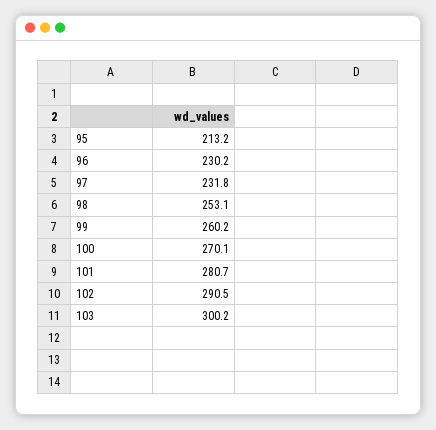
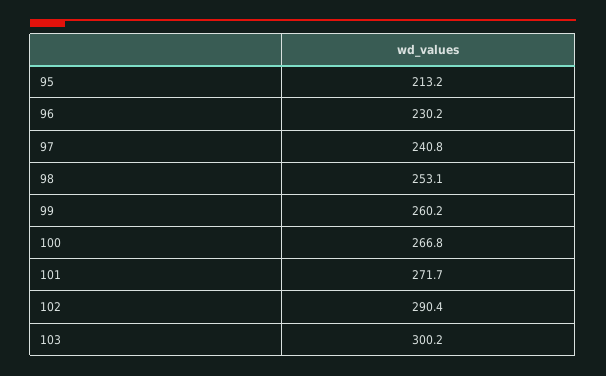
97: 231.8 -> 240.8
100: 270.1 -> 266.8
101: 280.7 -> 271.7
102: 290.5 -> 290.4

